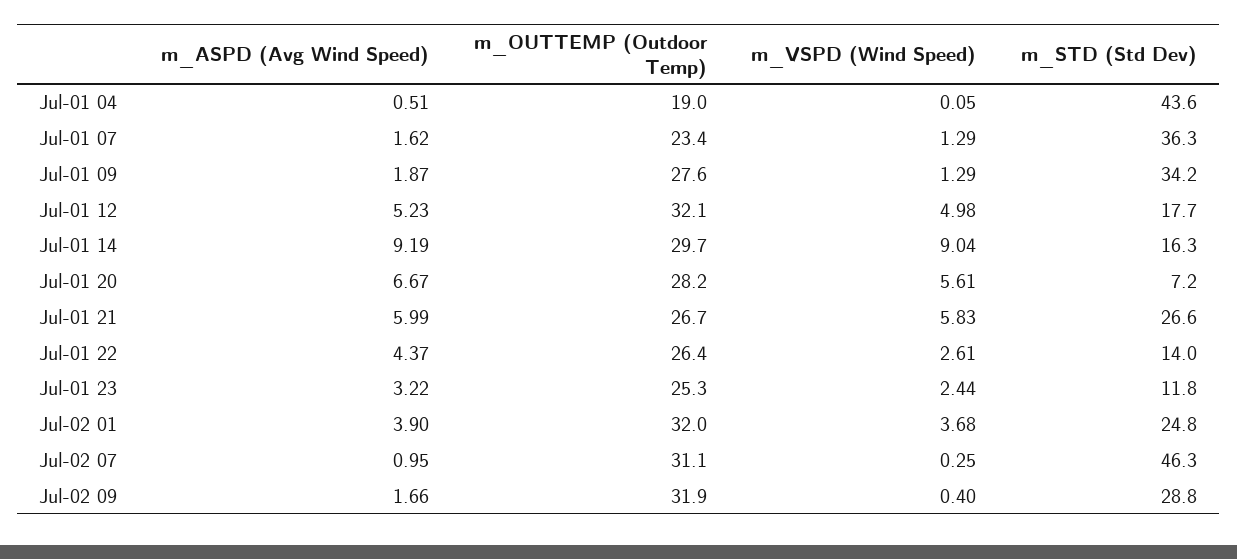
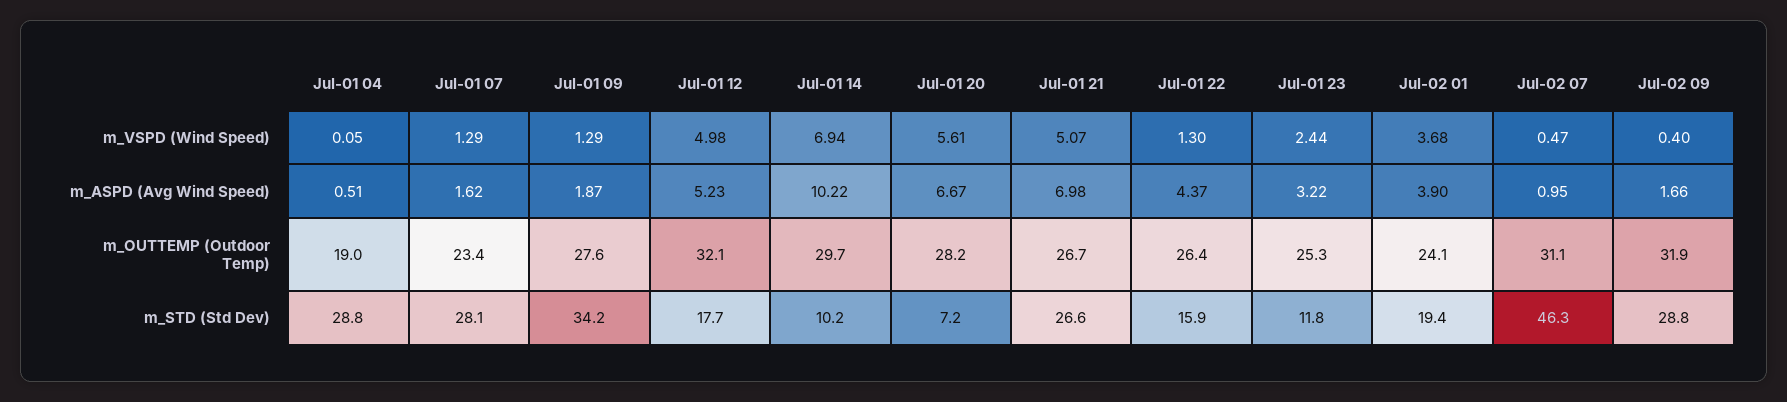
m_STD (Std Dev), Jul-01 04: 43.6 -> 28.8
m_STD (Std Dev), Jul-01 07: 36.3 -> 28.1
m_ASPD (Avg Wind Speed), Jul-01 14: 9.19 -> 10.22
m_VSPD (Wind Speed), Jul-01 14: 9.04 -> 6.94
m_STD (Std Dev), Jul-01 14: 16.3 -> 10.2
m_ASPD (Avg Wind Speed), Jul-01 21: 5.99 -> 6.98
m_VSPD (Wind Speed), Jul-01 21: 5.83 -> 5.07
m_VSPD (Wind Speed), Jul-01 22: 2.61 -> 1.3
m_STD (Std Dev), Jul-01 22: 14 -> 15.9
m_OUTTEMP (Outdoor Temp), Jul-02 01: 32 -> 24.1
m_STD (Std Dev), Jul-02 01: 24.8 -> 19.4
m_VSPD (Wind Speed), Jul-02 07: 0.25 -> 0.47

